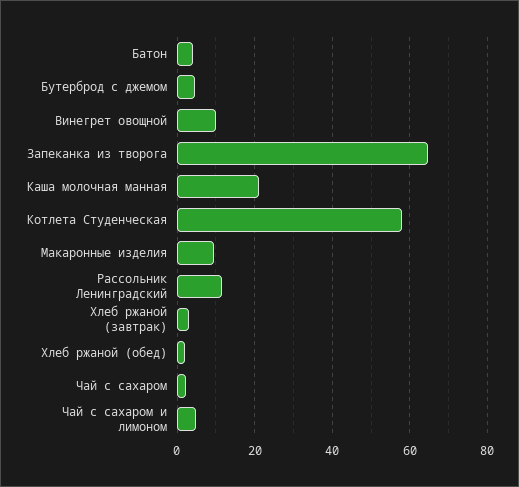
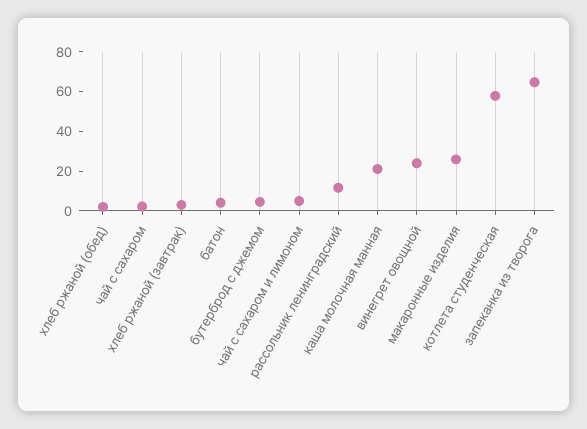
Винегрет овощной: 10 -> 25
Макаронные изделия: 10 -> 25

